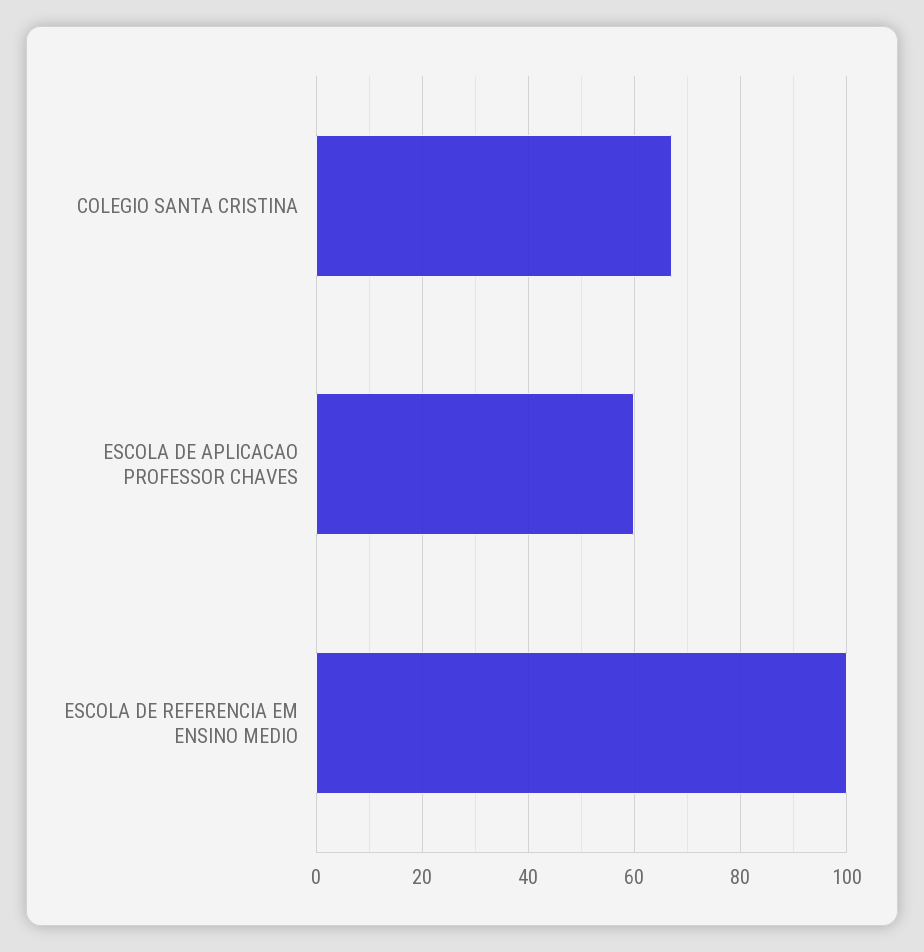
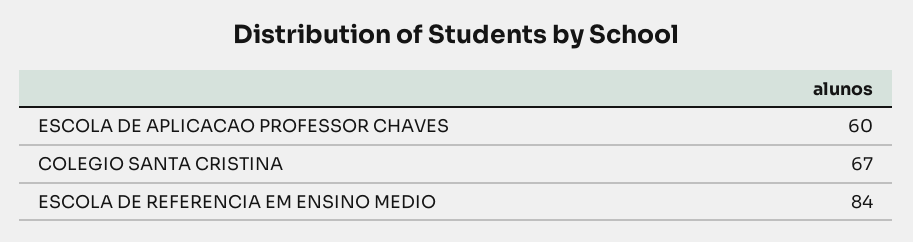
ESCOLA DE REFERENCIA EM ENSINO MEDIO: 100 -> 84

